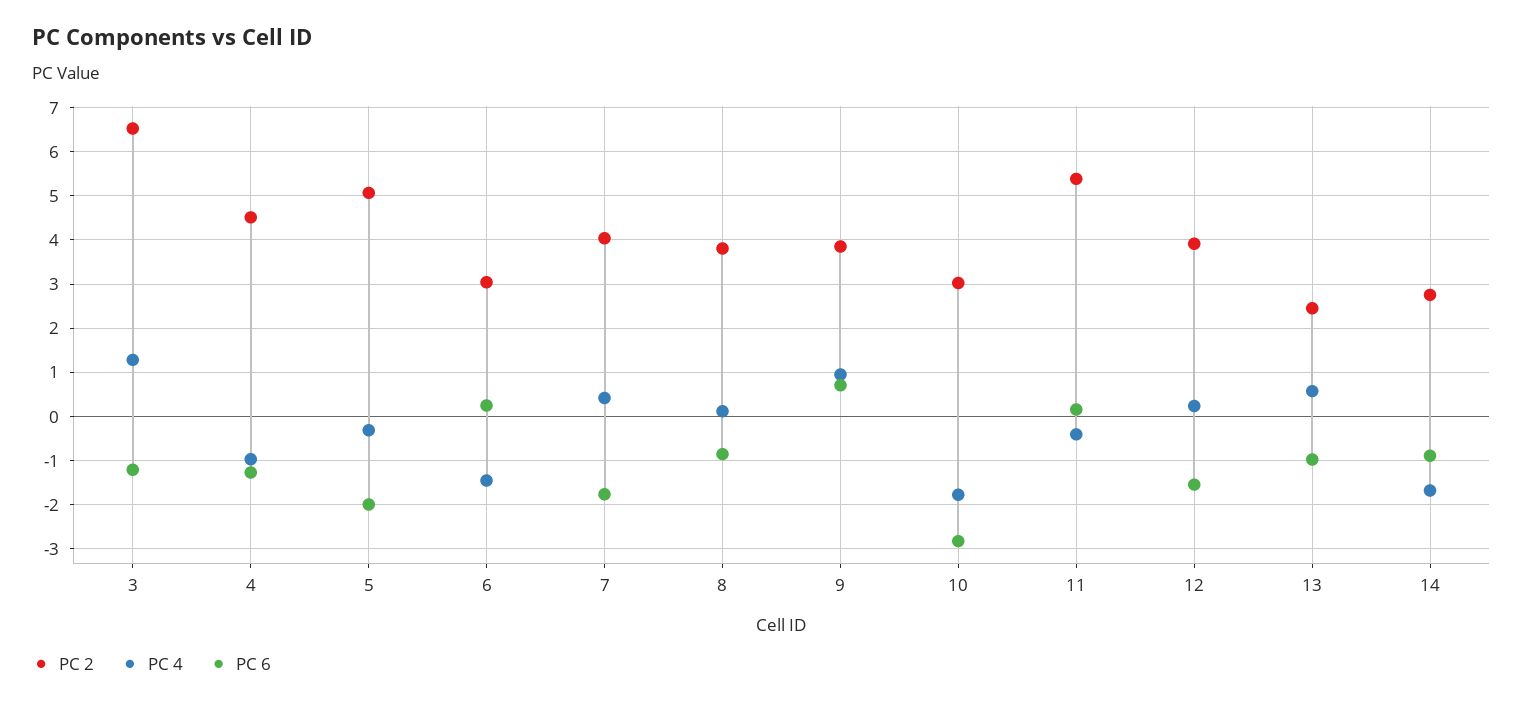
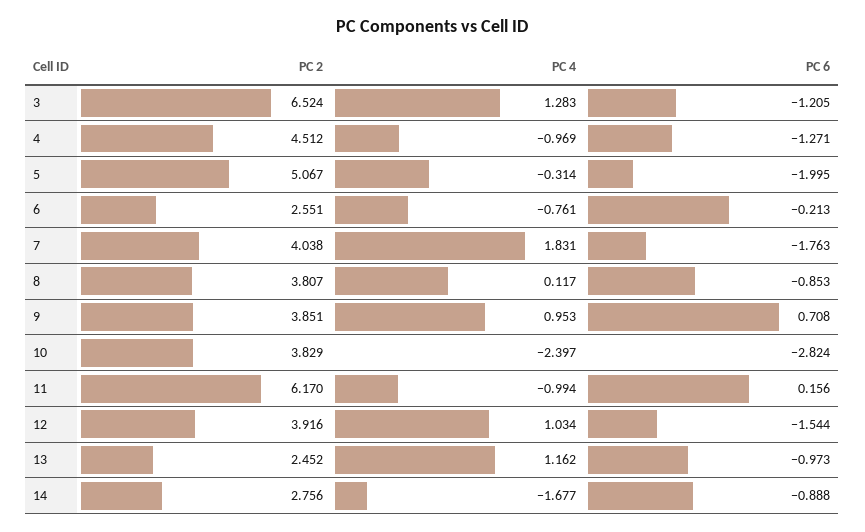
PC 2, 6: 3 -> 2.551
PC 4, 6: -1.4 -> -0.761
PC 6, 6: 0.2 -> -0.213
PC 4, 7: 0.4 -> 1.831
PC 2, 10: 3 -> 3.829
PC 4, 10: -1.8 -> -2.397
PC 2, 11: 5.4 -> 6.17
PC 4, 11: -0.4 -> -0.994
PC 4, 12: 0.2 -> 1.034
PC 4, 13: 0.6 -> 1.162

